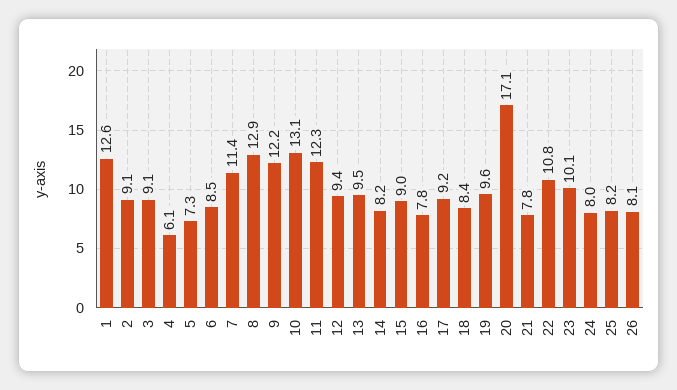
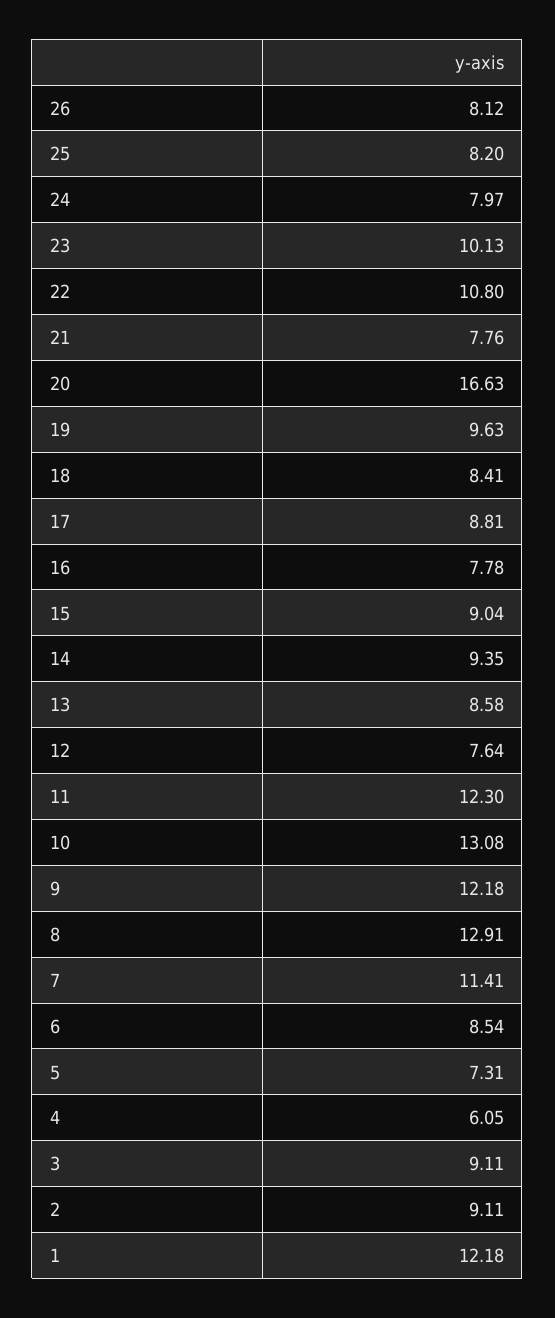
1: 12.6 -> 12.18
12: 9.4 -> 7.64
13: 9.5 -> 8.58
14: 8.2 -> 9.35
17: 9.2 -> 8.81
20: 17.1 -> 16.63

